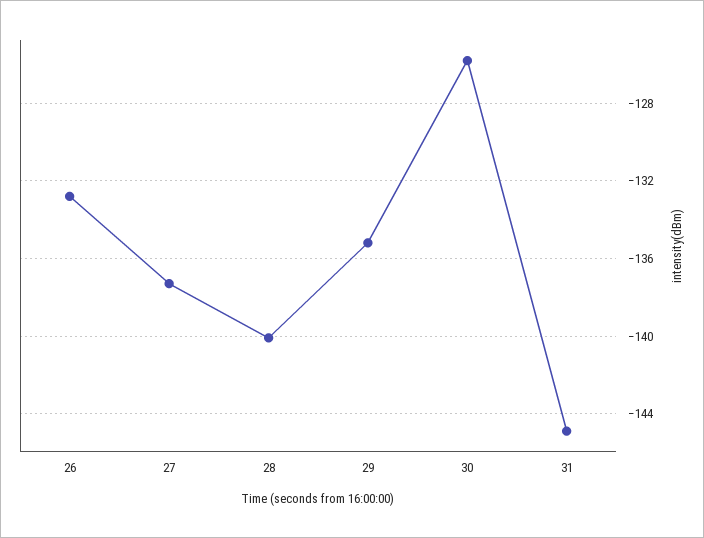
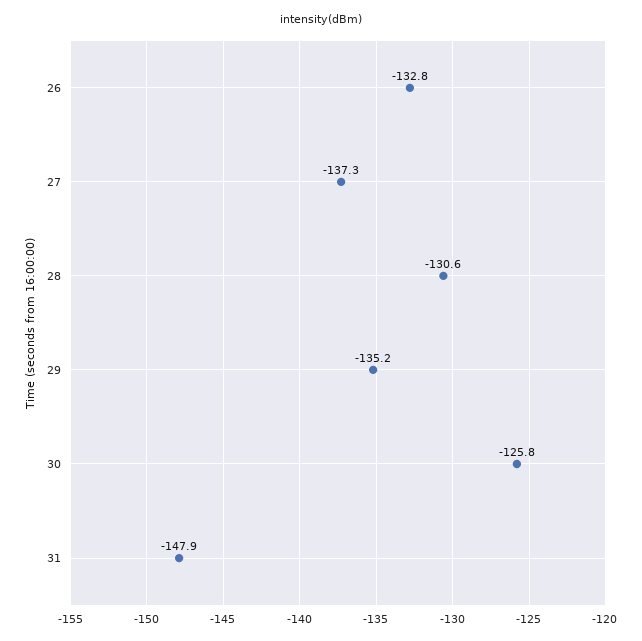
28: -140 -> -130.6
31: -145 -> -147.9

